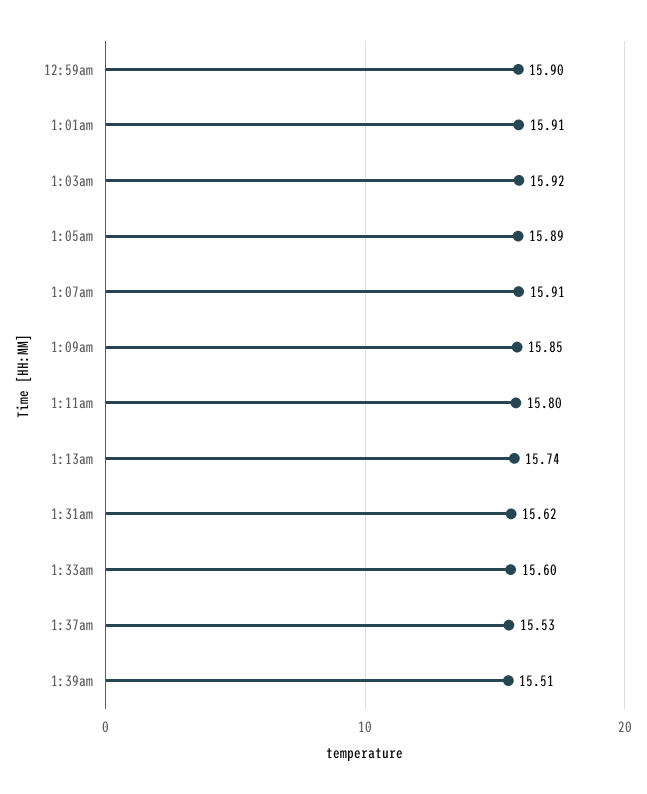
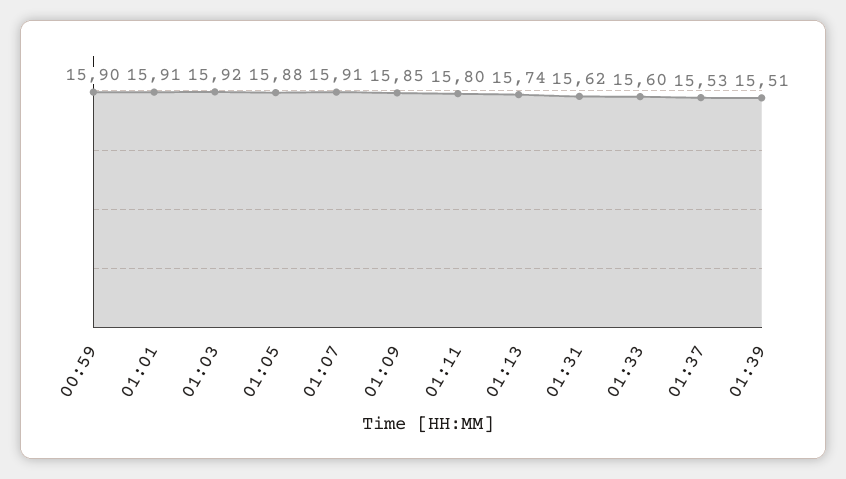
1:05am: 15.89 -> 15.88

